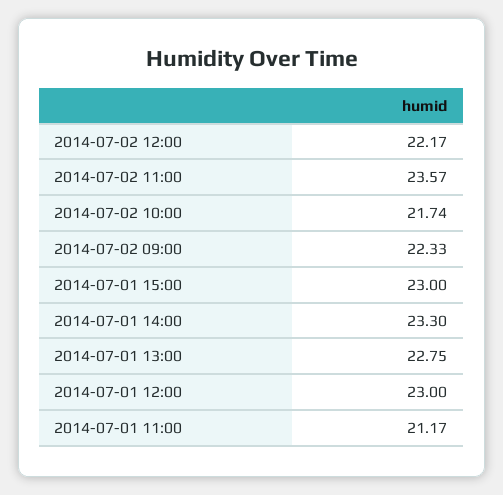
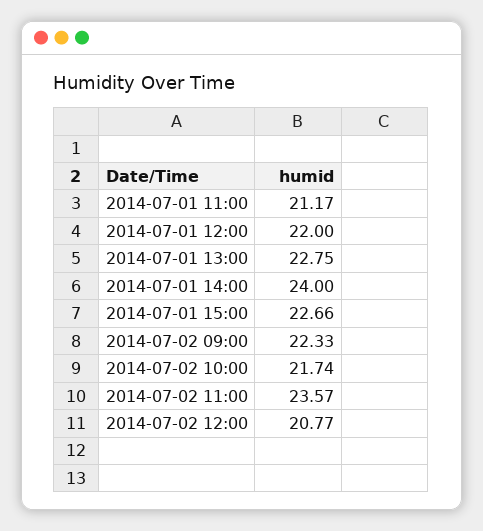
2014-07-02 12:00: 22.17 -> 20.77
2014-07-01 15:00: 23 -> 22.66
2014-07-01 14:00: 23.3 -> 24
2014-07-01 12:00: 23 -> 22

